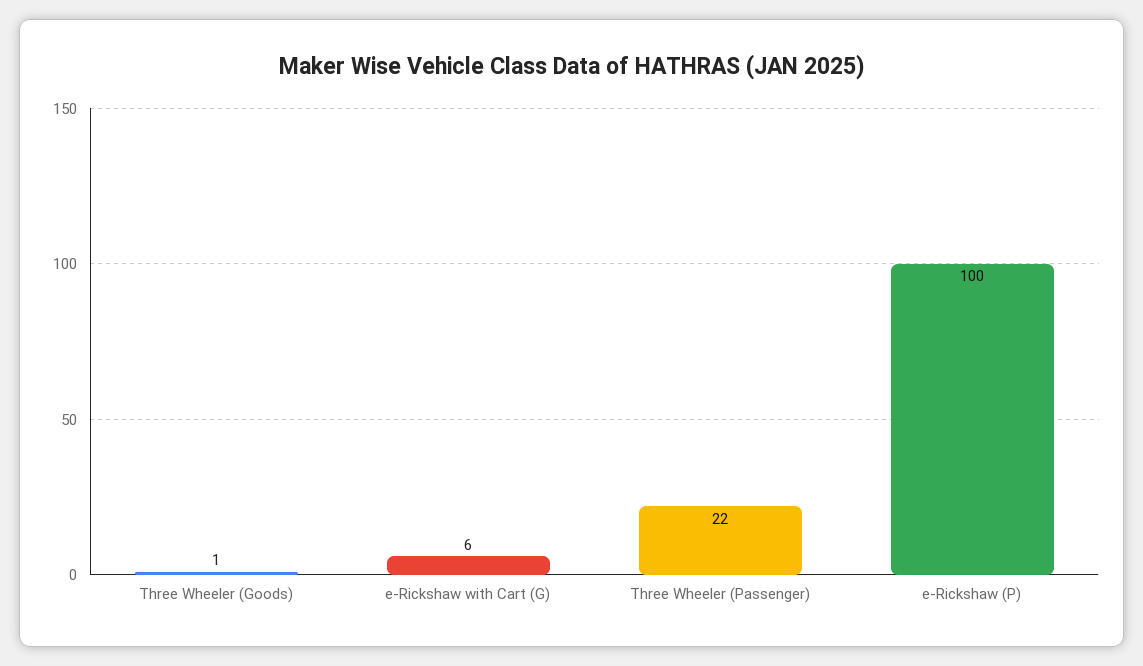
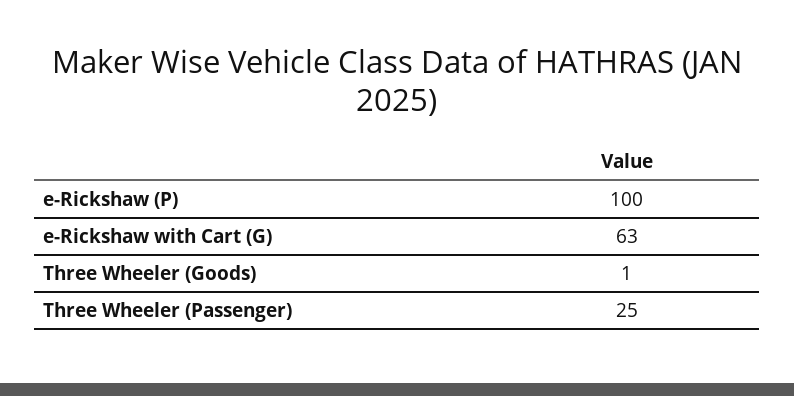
e-Rickshaw with Cart (G): 6 -> 63
Three Wheeler (Passenger): 22 -> 25

